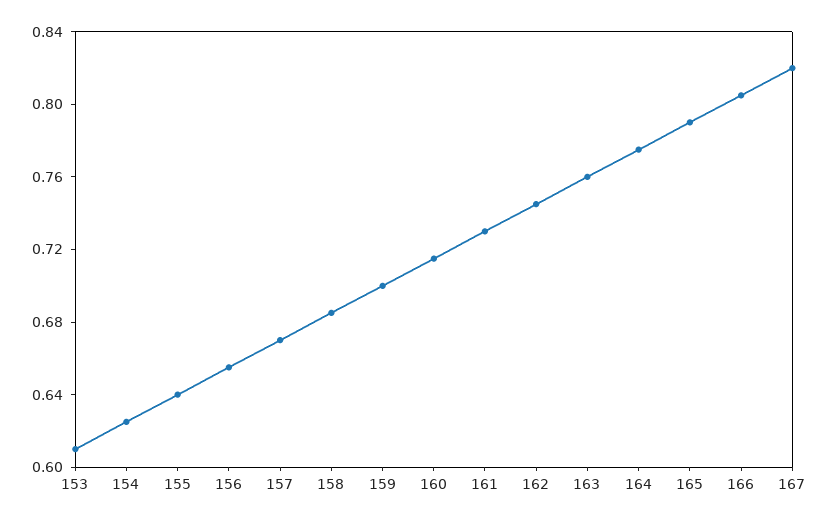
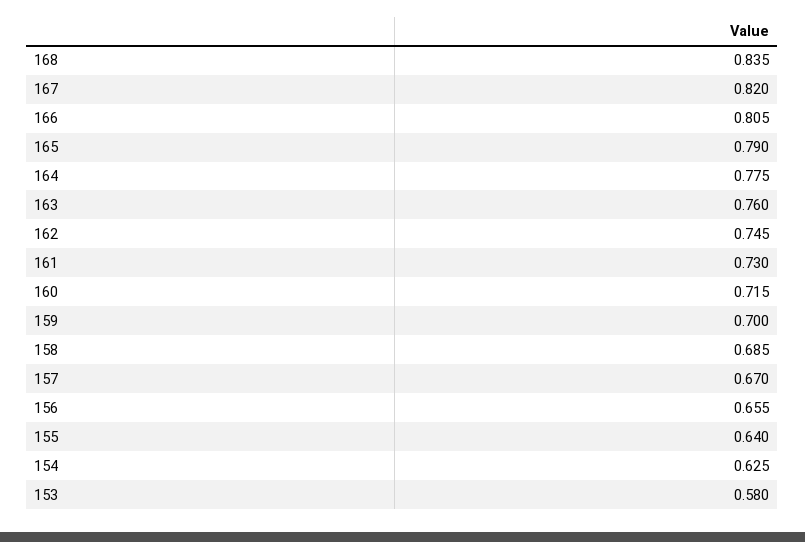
153: 0.61 -> 0.58
168: none -> 0.835

